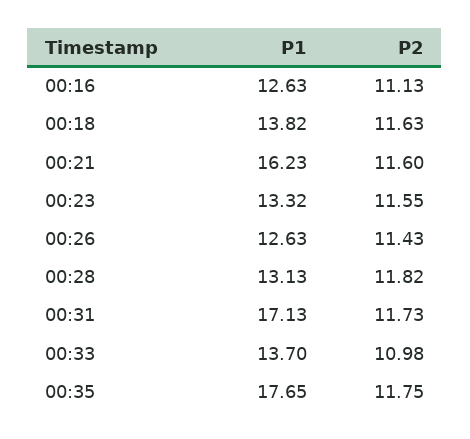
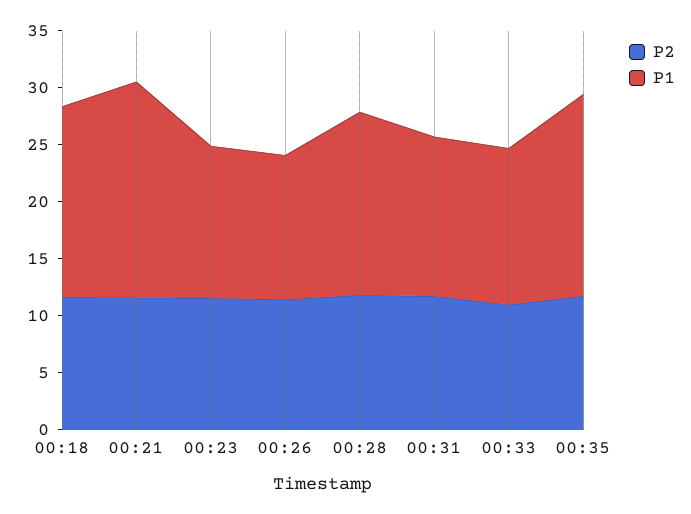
P1, 00:16: 12.63 -> none
P2, 00:16: 11.13 -> none
P1, 00:18: 13.82 -> 17
P1, 00:21: 16.23 -> 19
P1, 00:28: 13.13 -> 16
P1, 00:31: 17.13 -> 14

